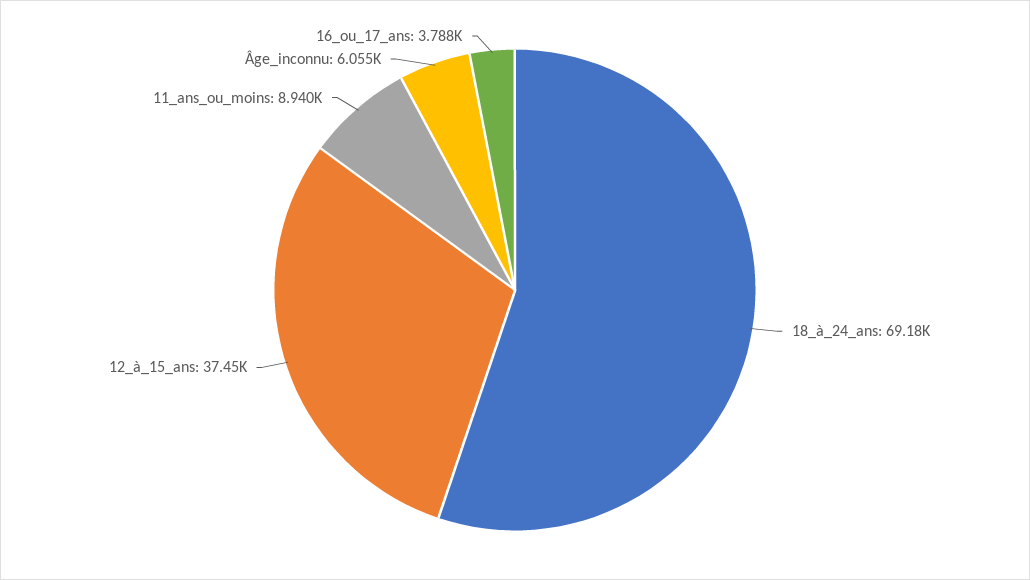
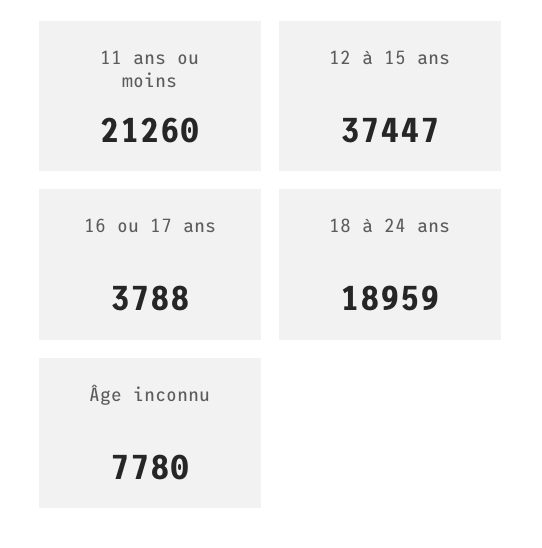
18_à_24_ans: 69180 -> 18959
11_ans_ou_moins: 8940 -> 21260
Âge_inconnu: 6055 -> 7780

